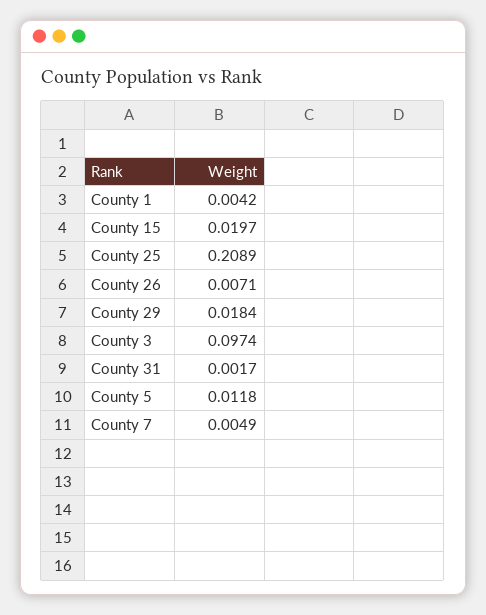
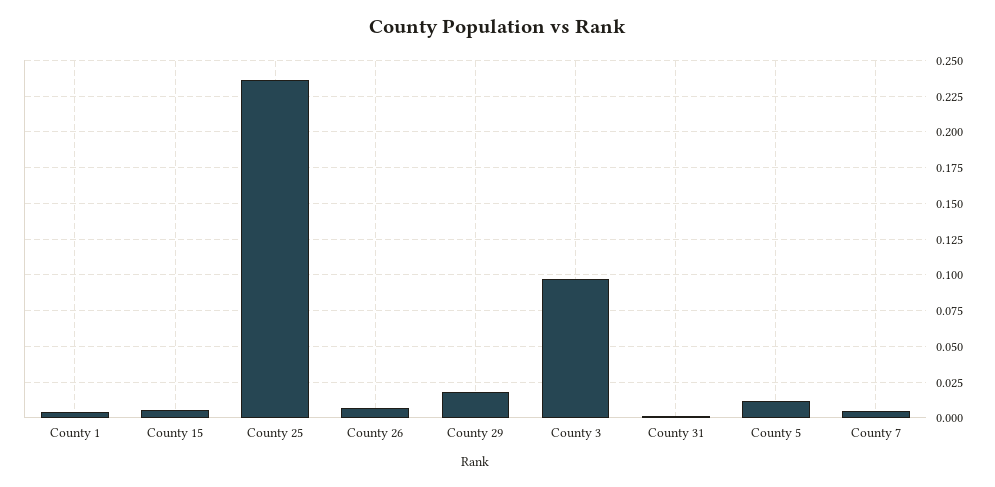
County 15: 0.0197 -> 0.005
County 25: 0.2089 -> 0.235

